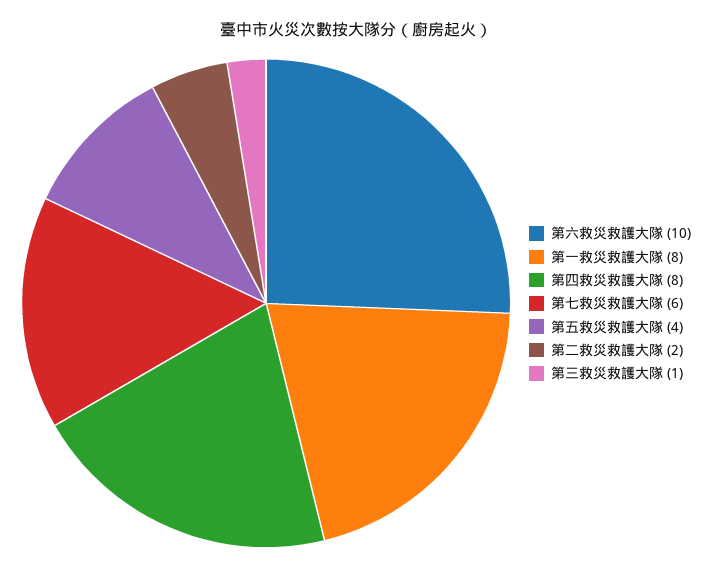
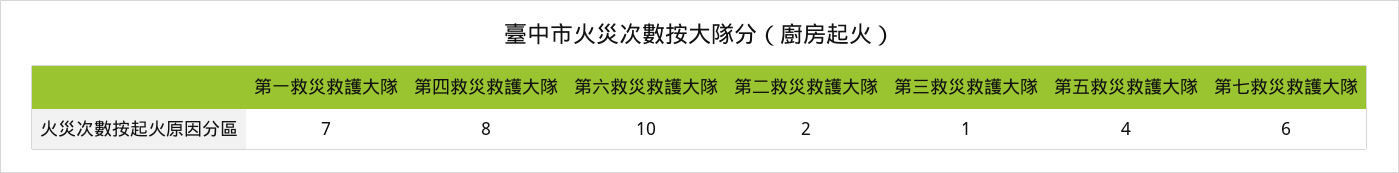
第一救災救護大隊: 8 -> 7

